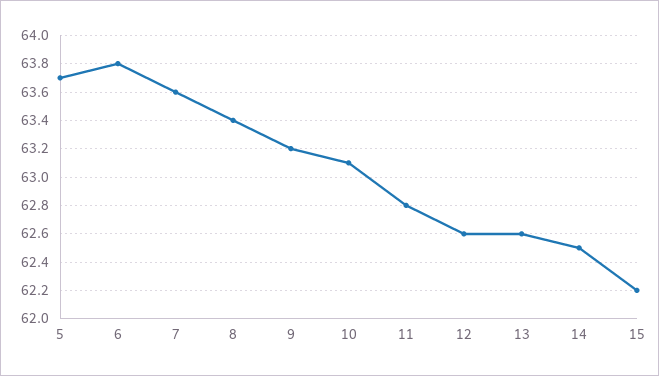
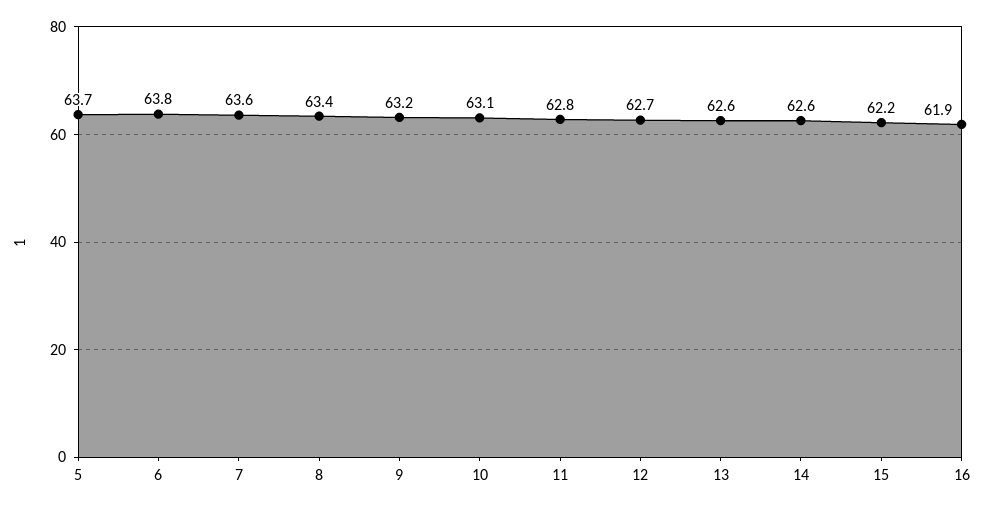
12: 62.6 -> 62.7
14: 62.5 -> 62.6
16: none -> 61.9

